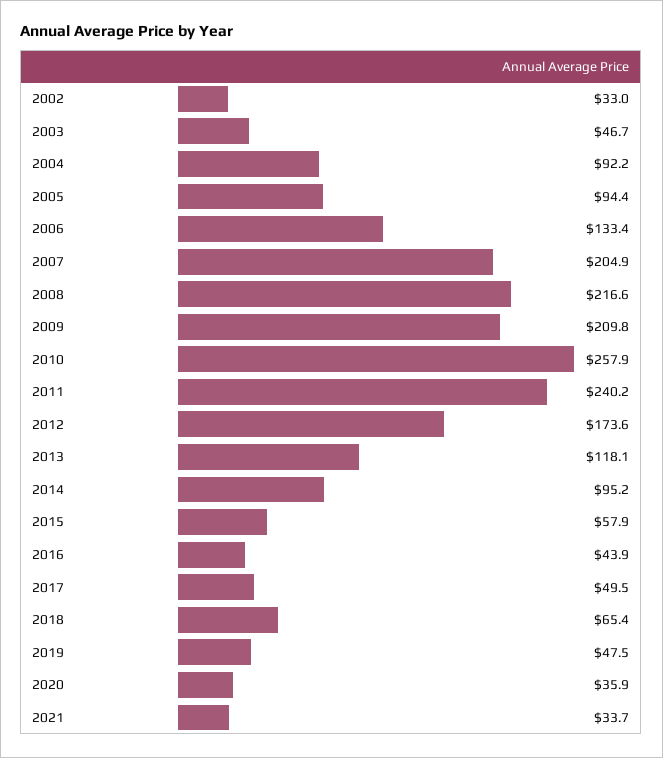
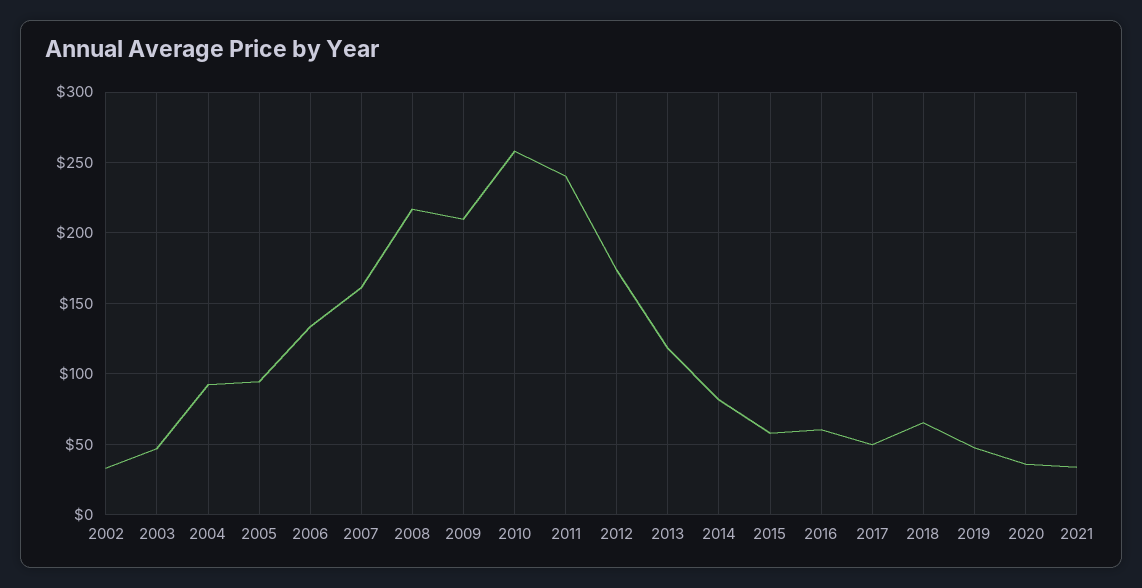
2007: 204.9 -> 160
2014: 95.2 -> 80
2016: 43.9 -> 60

